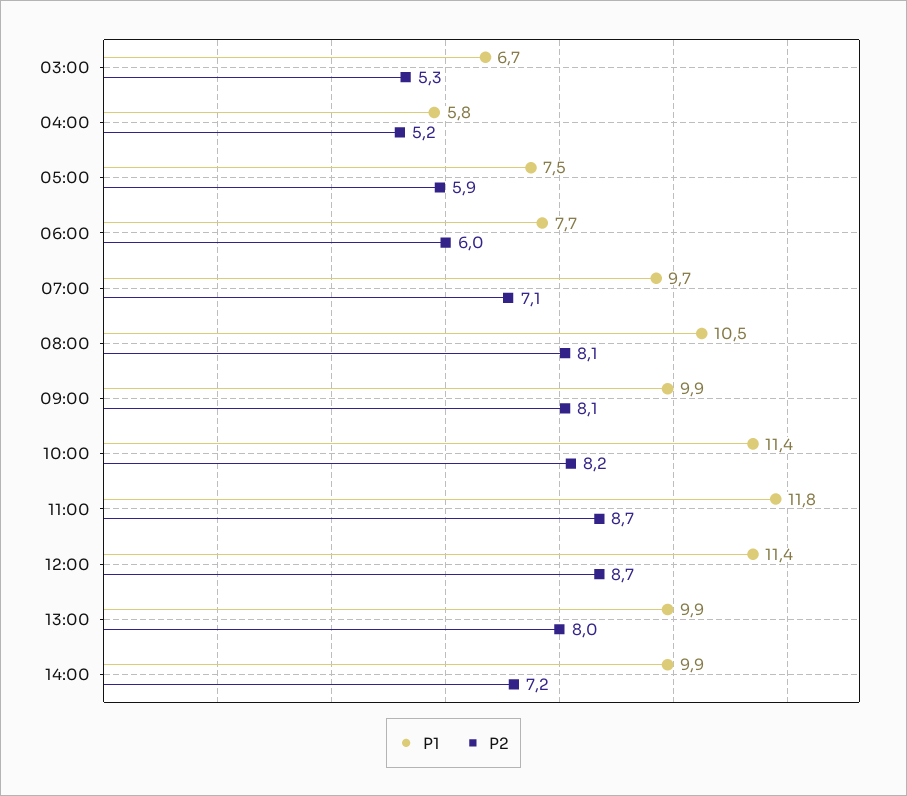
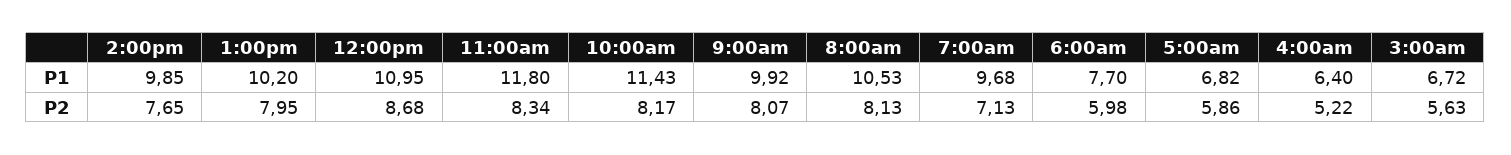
P2, 03:00: 5.3 -> 5.63
P1, 04:00: 5.8 -> 6.4
P1, 05:00: 7.5 -> 6.82
P2, 11:00: 8.7 -> 8.34
P1, 12:00: 11.4 -> 10.95
P1, 13:00: 9.9 -> 10.2
P2, 14:00: 7.2 -> 7.65

